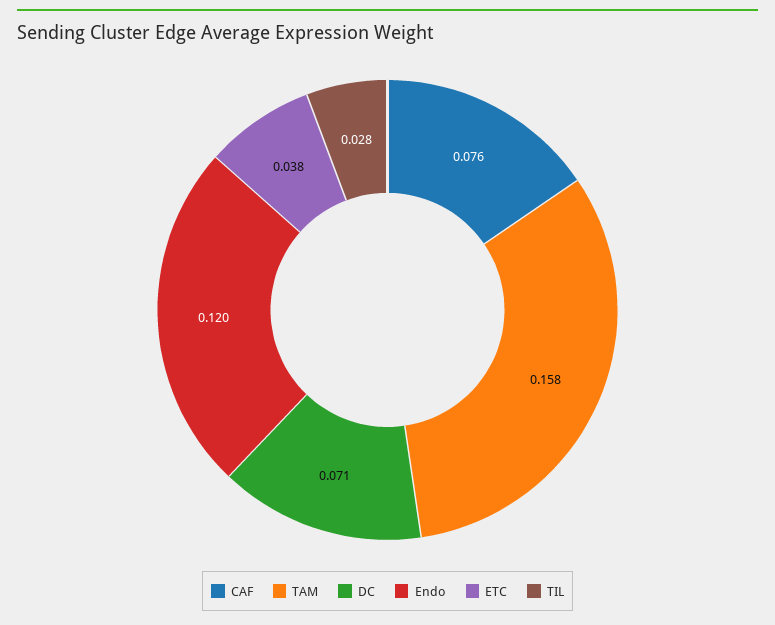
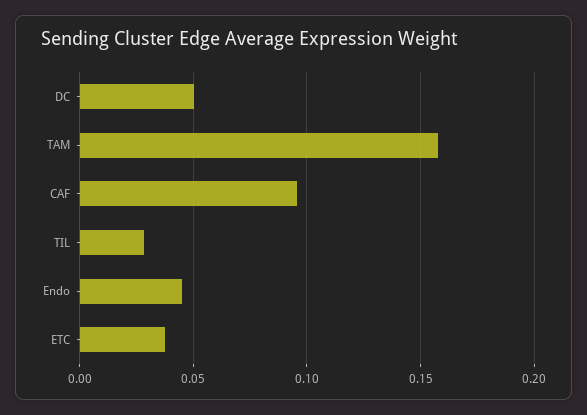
CAF: 0.076 -> 0.095
DC: 0.071 -> 0.05
Endo: 0.12 -> 0.045

